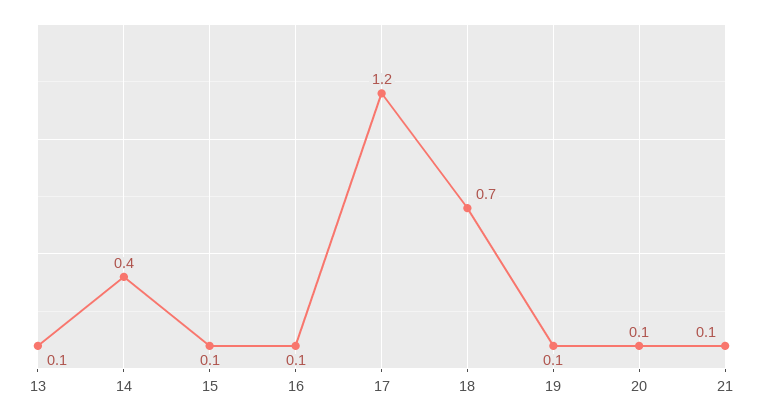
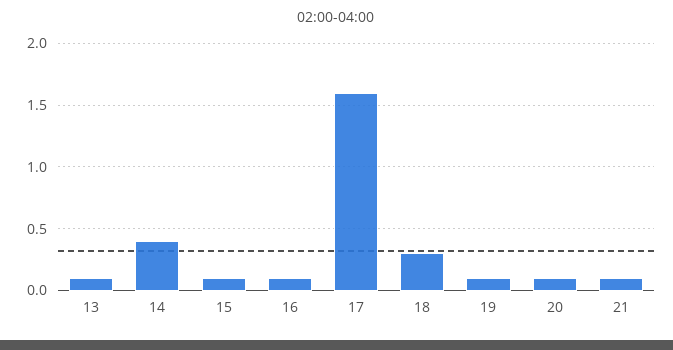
17: 1.2 -> 1.6
18: 0.7 -> 0.3

